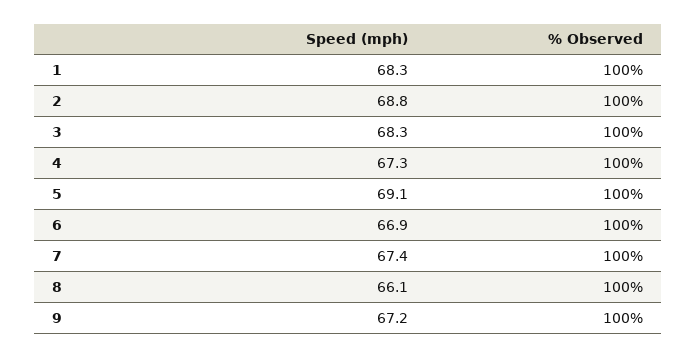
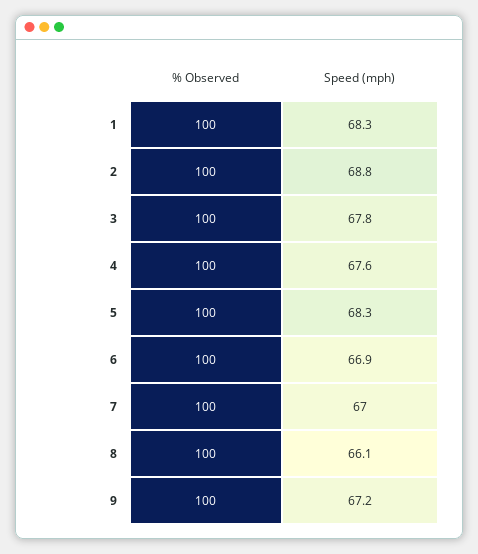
Speed (mph), 3: 68.3 -> 67.8
Speed (mph), 4: 67.3 -> 67.6
Speed (mph), 5: 69.1 -> 68.3
Speed (mph), 7: 67.4 -> 67

